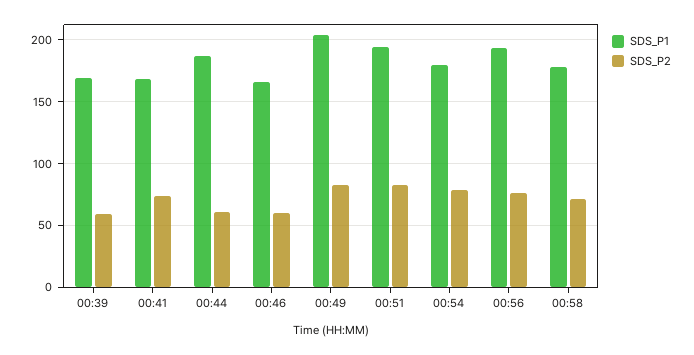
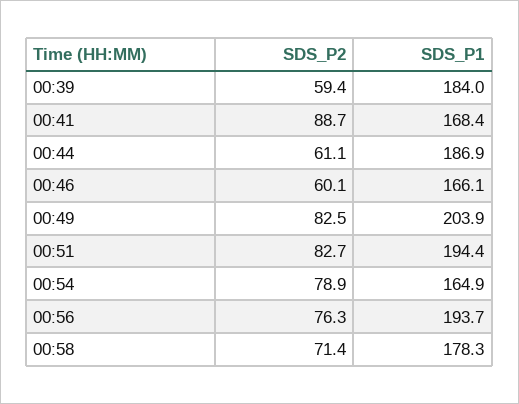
SDS_P1, 00:39: 170 -> 184
SDS_P2, 00:41: 75 -> 88.7
SDS_P1, 00:54: 180 -> 164.9

